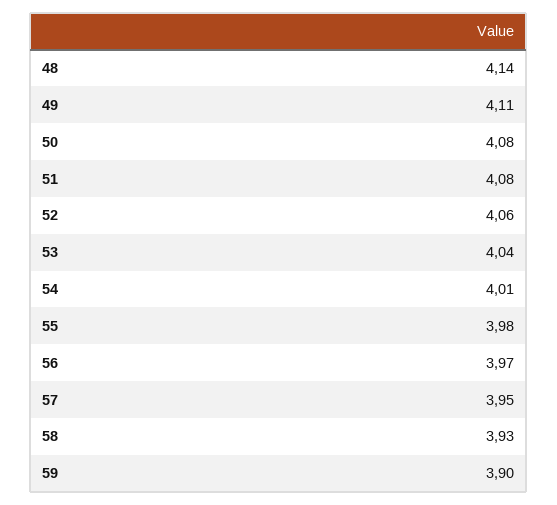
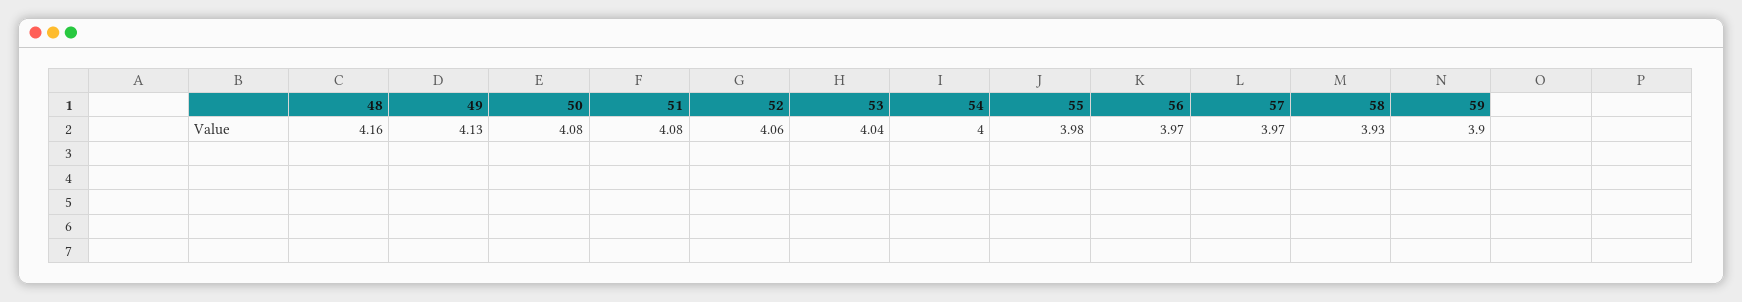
48: 4.14 -> 4.16
49: 4.11 -> 4.13
54: 4.01 -> 4
57: 3.95 -> 3.97

